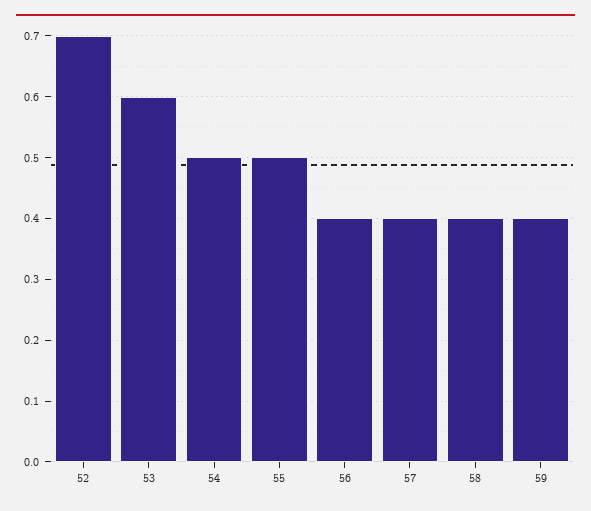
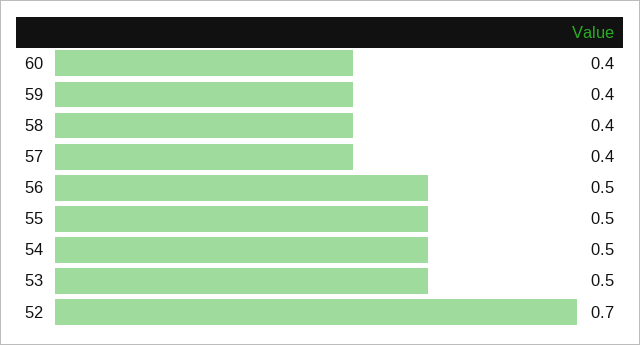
53: 0.6 -> 0.5
56: 0.4 -> 0.5
60: none -> 0.4

